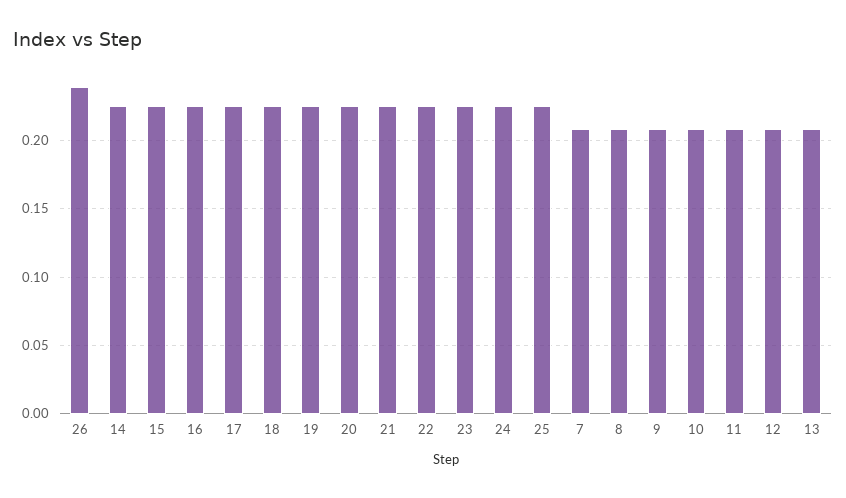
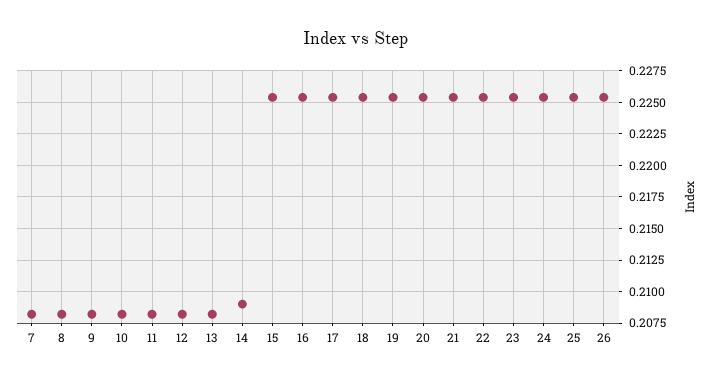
26: 0.24 -> 0.2255
14: 0.225 -> 0.209

